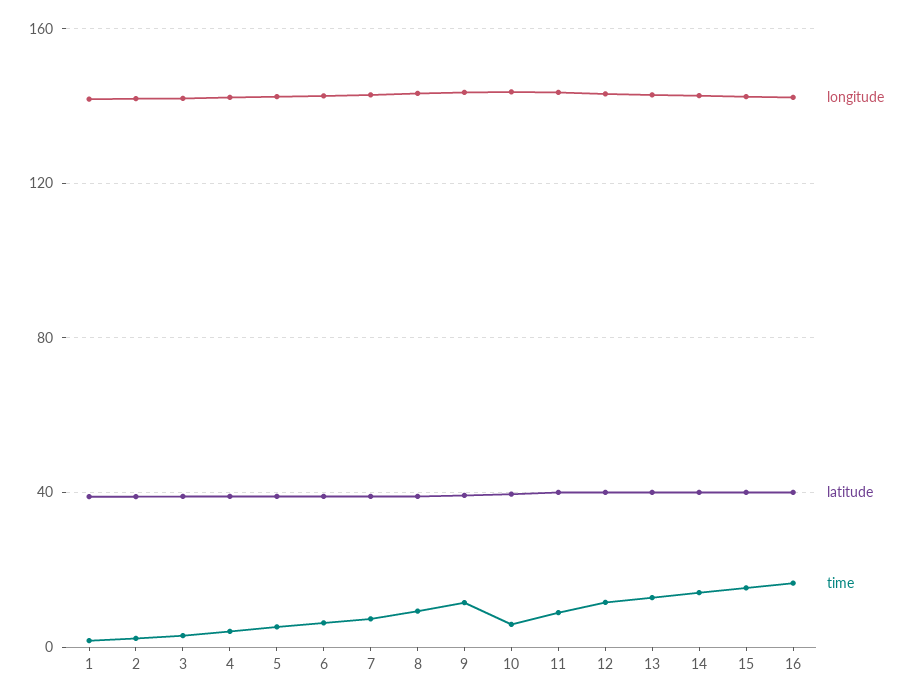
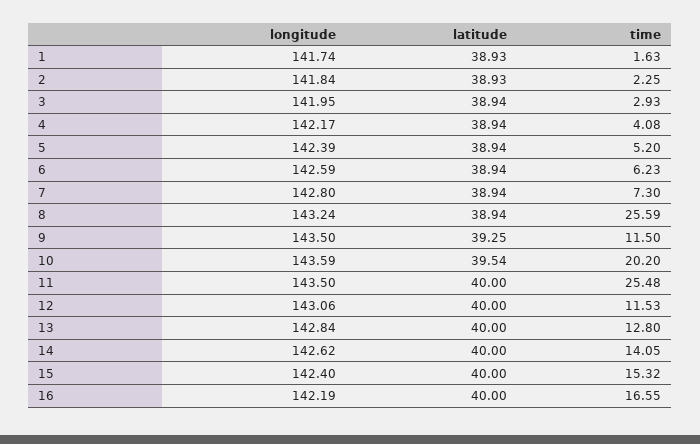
time, 8: 10 -> 25.59
time, 10: 5 -> 20.2
time, 11: 10 -> 25.48

